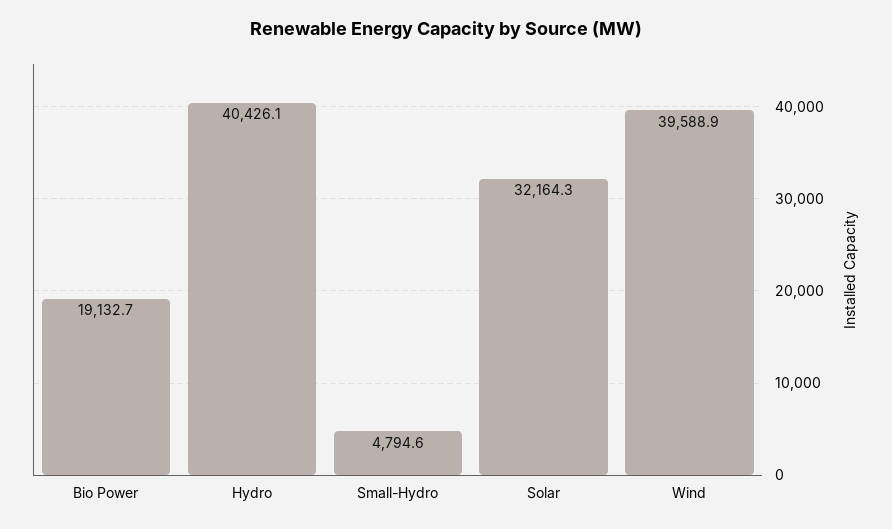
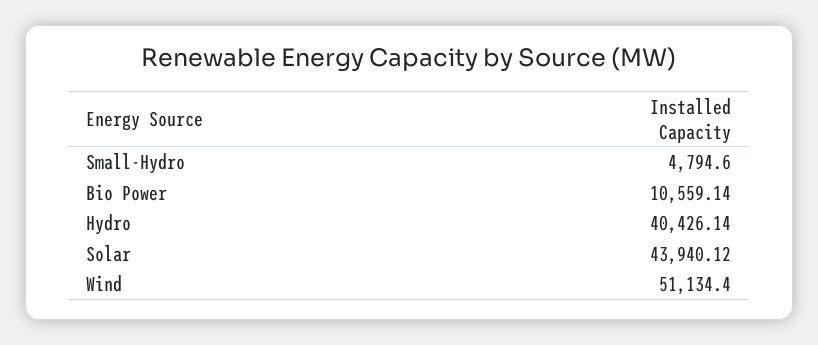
Bio Power: 19132.7 -> 10559.14
Solar: 32164.3 -> 43940.12
Wind: 39588.9 -> 51134.4

